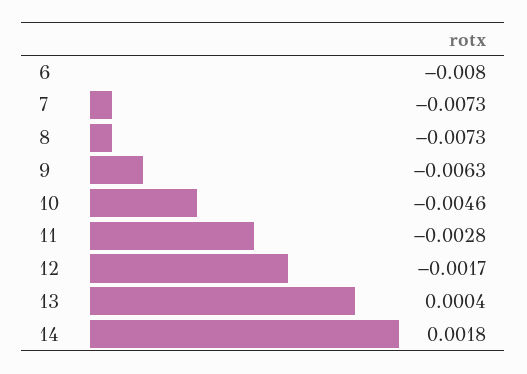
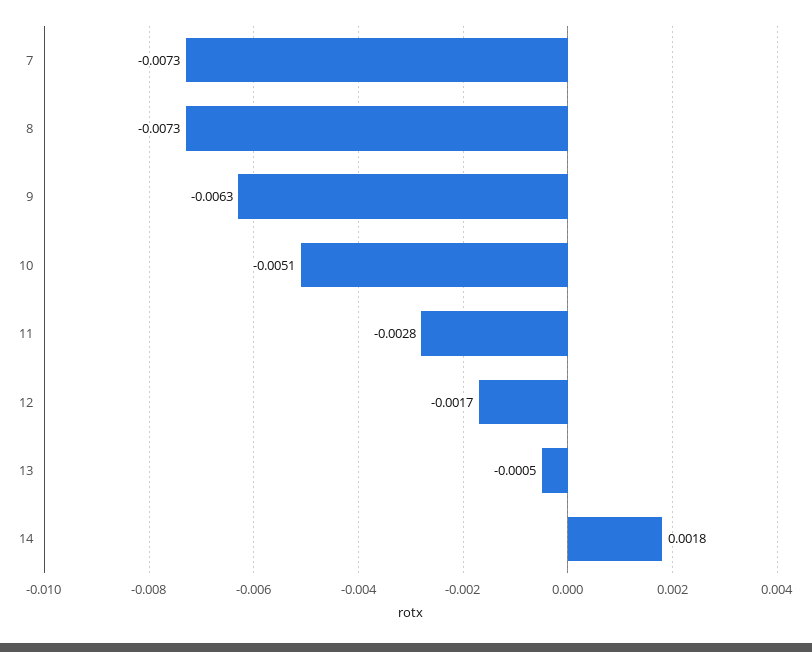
6: -0.008 -> none
10: -0.0046 -> -0.0051
13: 0.0004 -> -0.0005

